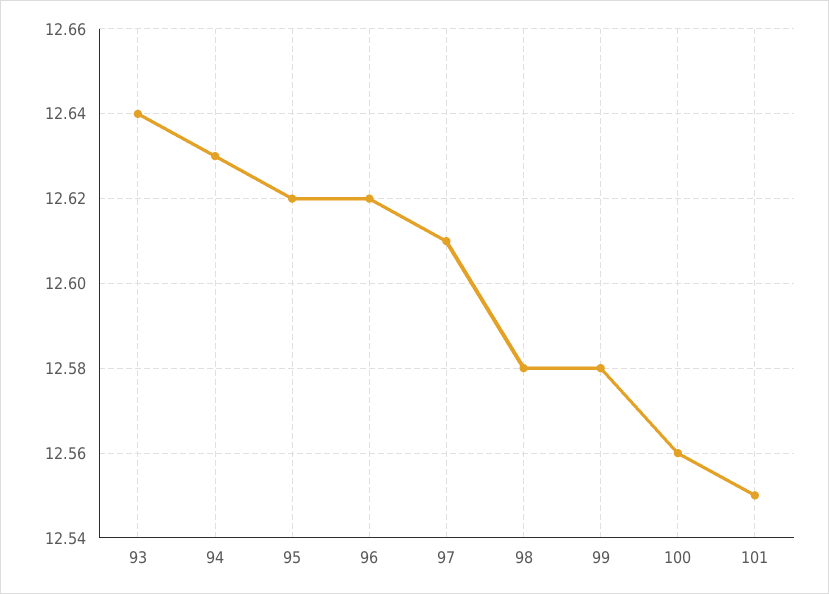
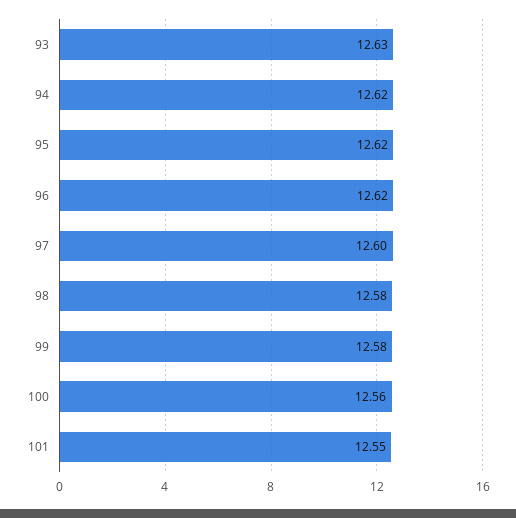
93: 12.64 -> 12.63
94: 12.63 -> 12.62
97: 12.61 -> 12.6

